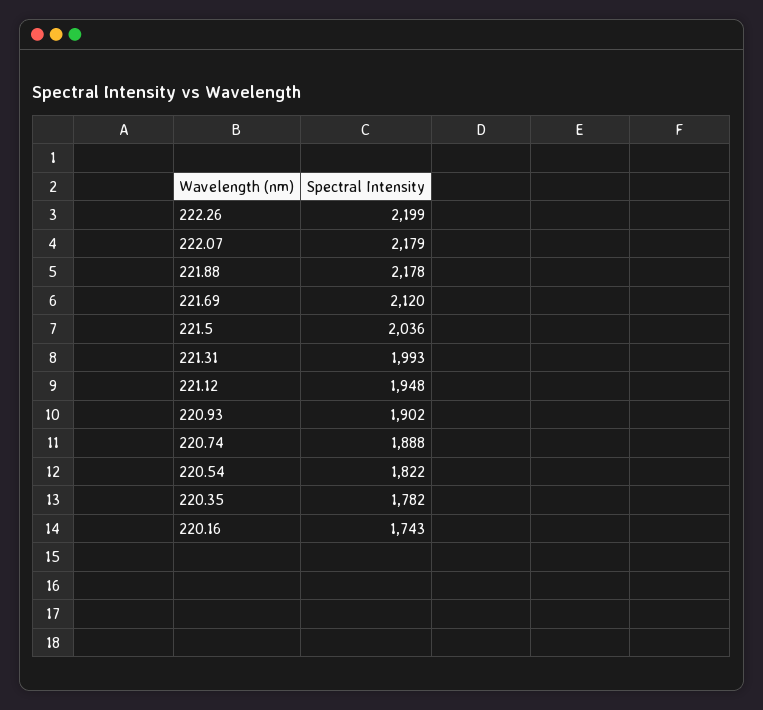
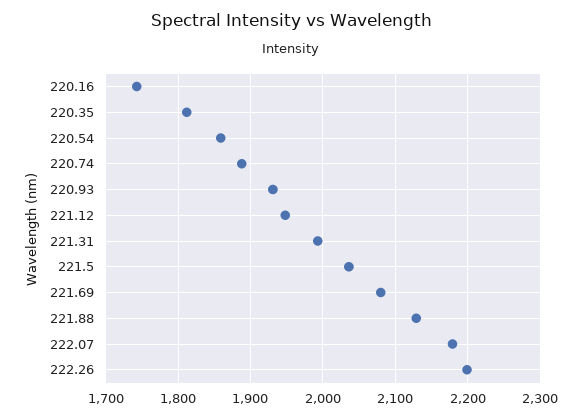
221.88: 2178 -> 2130
221.69: 2120 -> 2080
220.93: 1902 -> 1930
220.54: 1822 -> 1860
220.35: 1782 -> 1810

